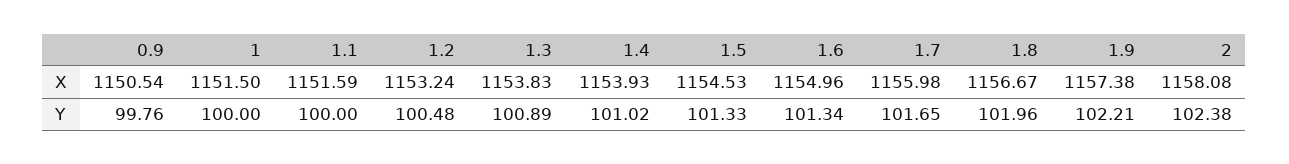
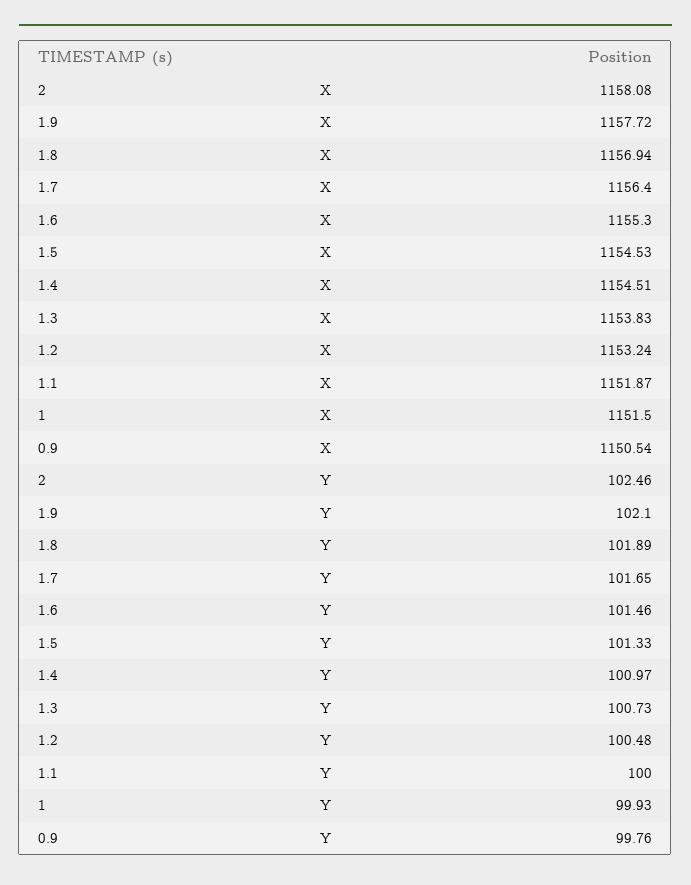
1.1, X: 1151.59 -> 1151.87
1.4, X: 1153.93 -> 1154.51
1.6, X: 1154.96 -> 1155.3
1.7, X: 1155.98 -> 1156.4
1.8, X: 1156.67 -> 1156.94
1.9, X: 1157.38 -> 1157.72
1, Y: 100 -> 99.93
1.3, Y: 100.89 -> 100.73
1.4, Y: 101.02 -> 100.97
1.6, Y: 101.34 -> 101.46
1.8, Y: 101.96 -> 101.89
1.9, Y: 102.21 -> 102.1
2, Y: 102.38 -> 102.46

